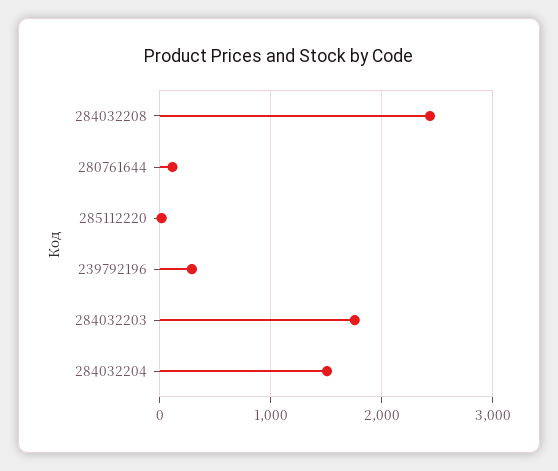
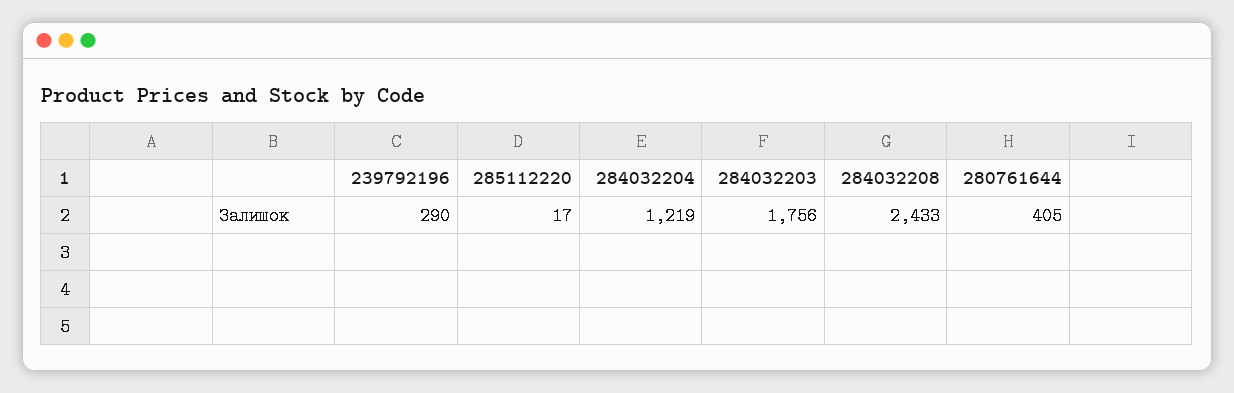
280761644: 100 -> 405
284032204: 1500 -> 1219

